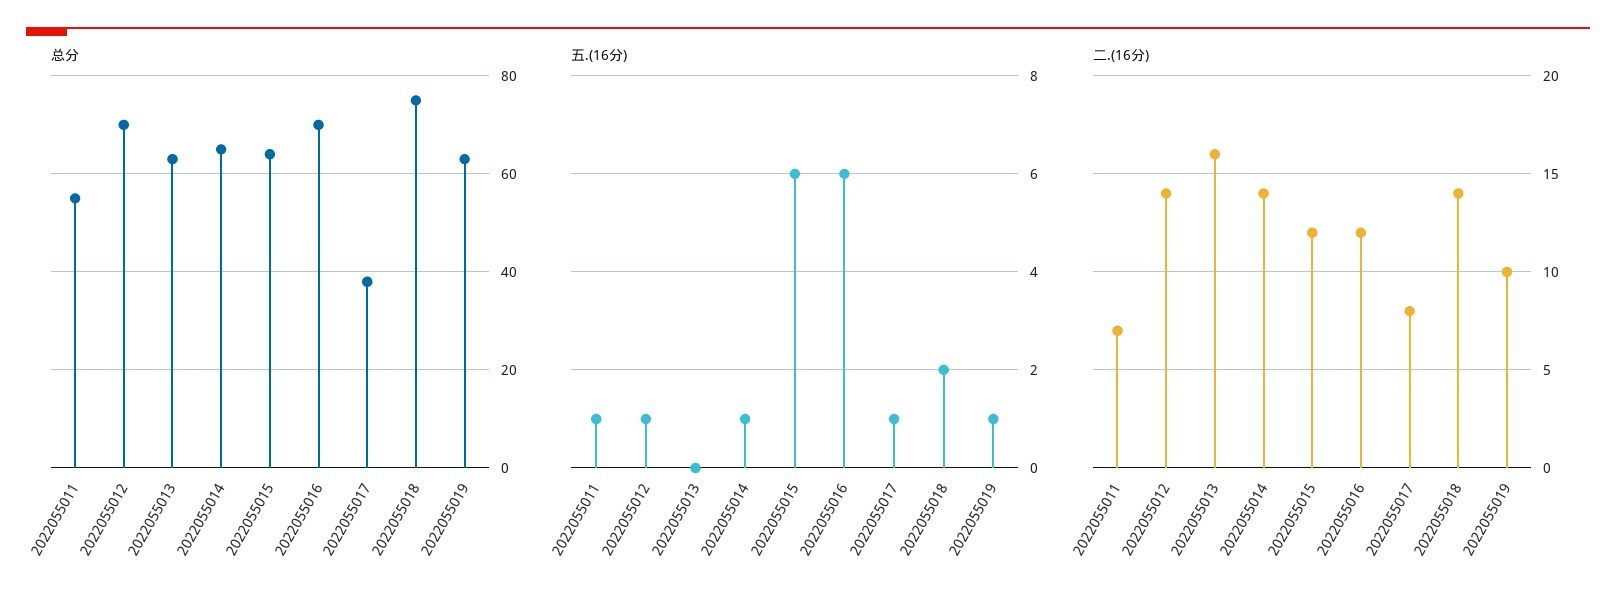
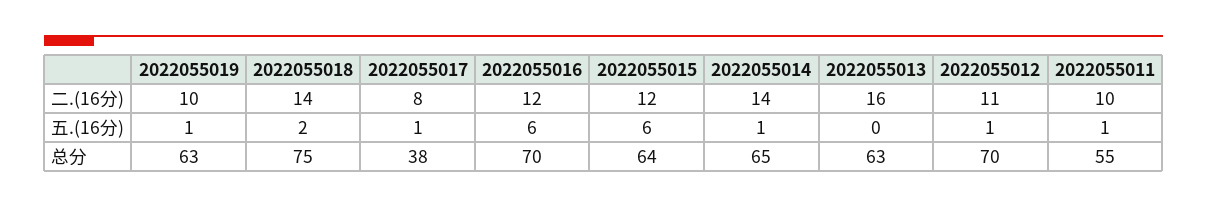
二.(16分), 2022055011: 7 -> 10
二.(16分), 2022055012: 14 -> 11

